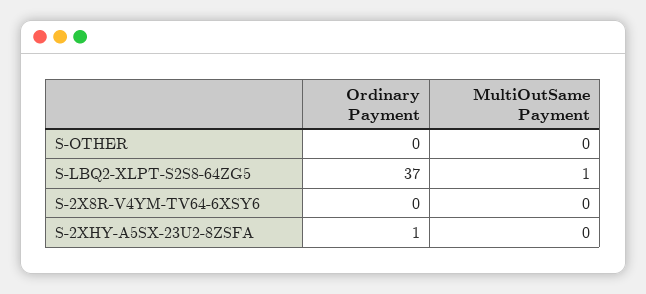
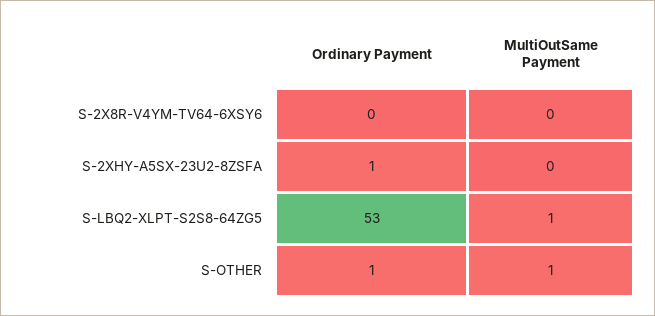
Ordinary Payment, S-OTHER: 0 -> 1
MultiOutSame Payment, S-OTHER: 0 -> 1
Ordinary Payment, S-LBQ2-XLPT-S2S8-64ZG5: 37 -> 53

